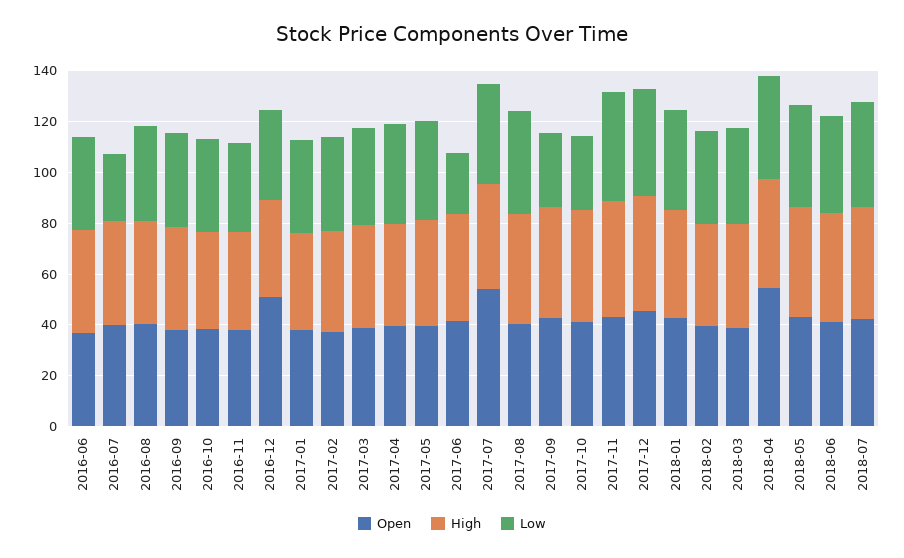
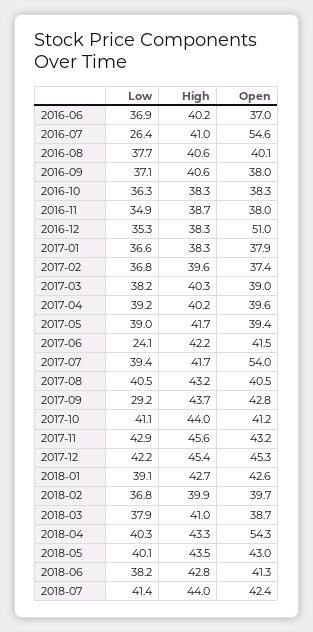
Open, 2016-07: 40 -> 54.6
Low, 2017-10: 30 -> 41.1

